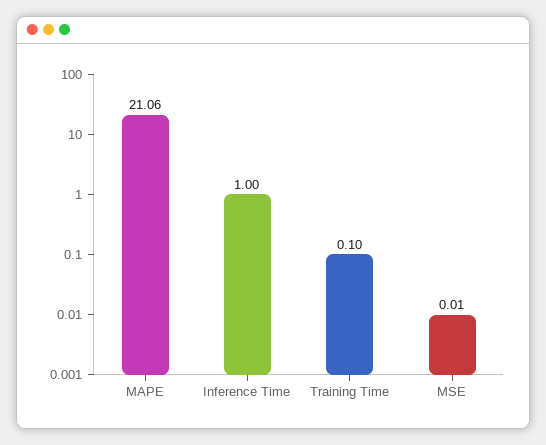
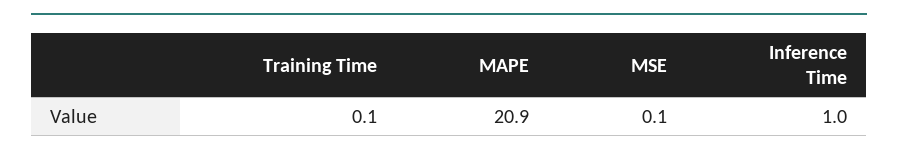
MAPE: 21.06 -> 20.9
MSE: 0.01 -> 0.1

